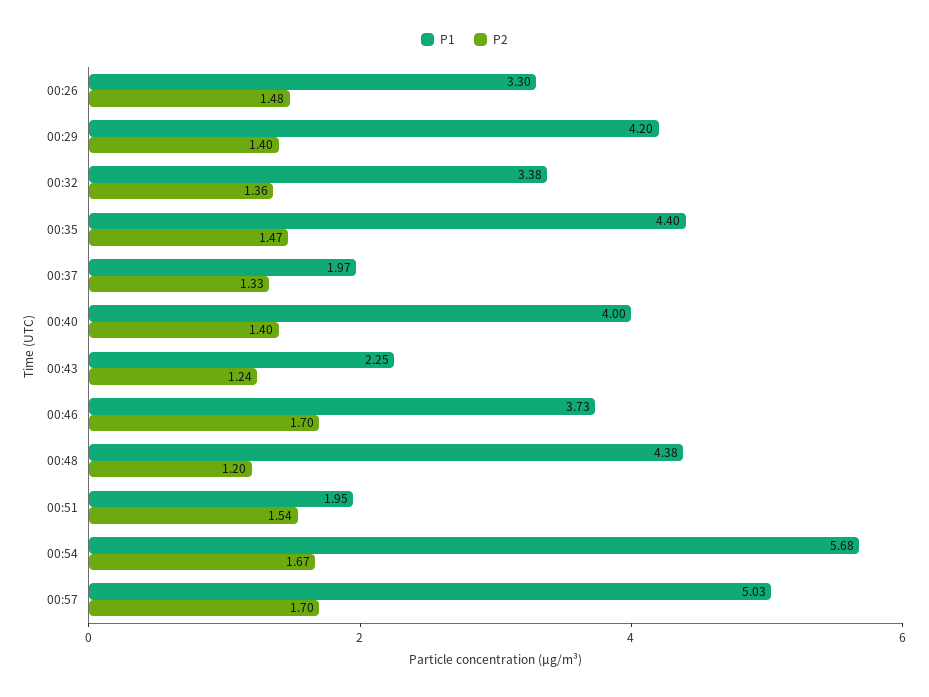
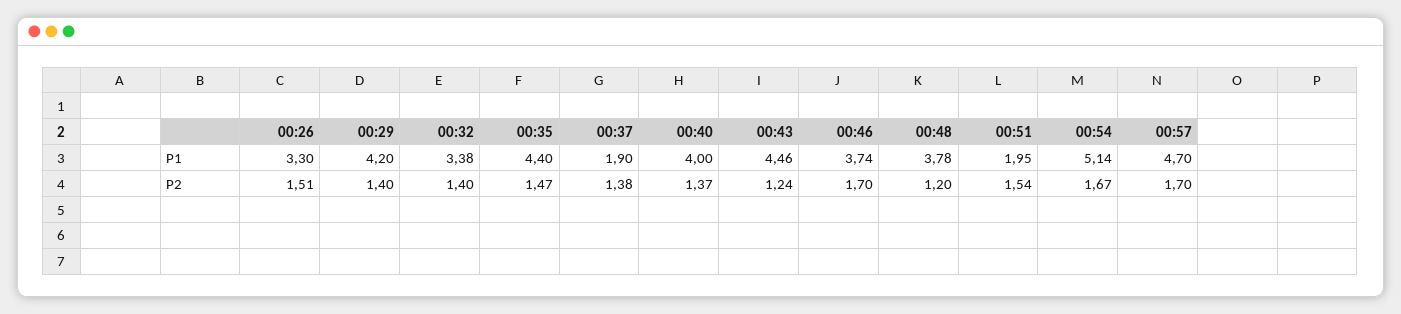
P2, 00:26: 1.48 -> 1.51
P2, 00:32: 1.36 -> 1.4
P1, 00:37: 1.97 -> 1.9
P2, 00:37: 1.33 -> 1.38
P2, 00:40: 1.4 -> 1.37
P1, 00:43: 2.25 -> 4.46
P1, 00:46: 3.73 -> 3.74
P1, 00:48: 4.38 -> 3.78
P1, 00:54: 5.68 -> 5.14
P1, 00:57: 5.03 -> 4.7

